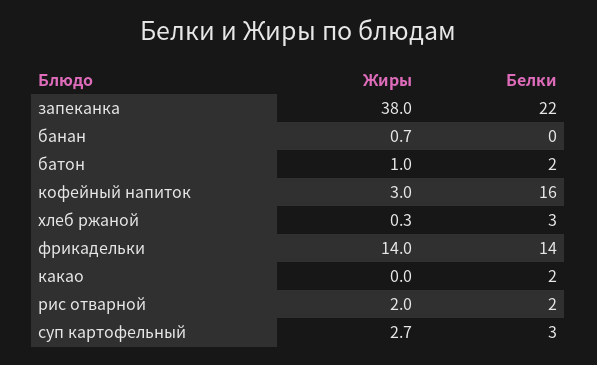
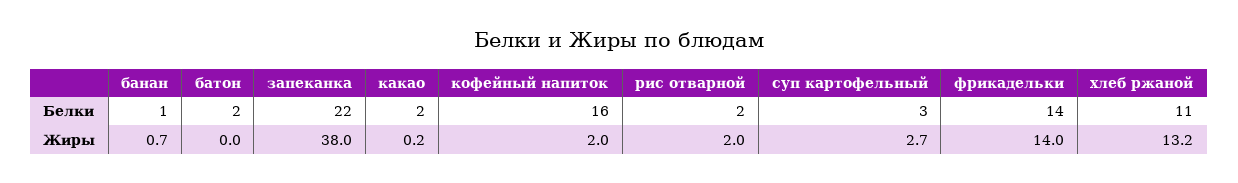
Белки, банан: 0 -> 1
Жиры, батон: 1 -> 0
Жиры, кофейный напиток: 3 -> 2
Жиры, хлеб ржаной: 0.3 -> 13.2
Белки, хлеб ржаной: 3 -> 11
Жиры, какао: 0 -> 0.2

